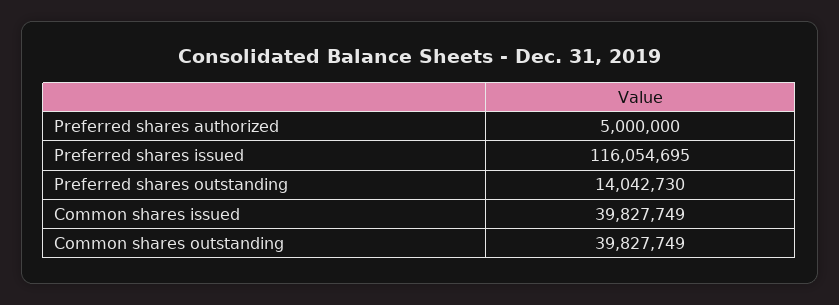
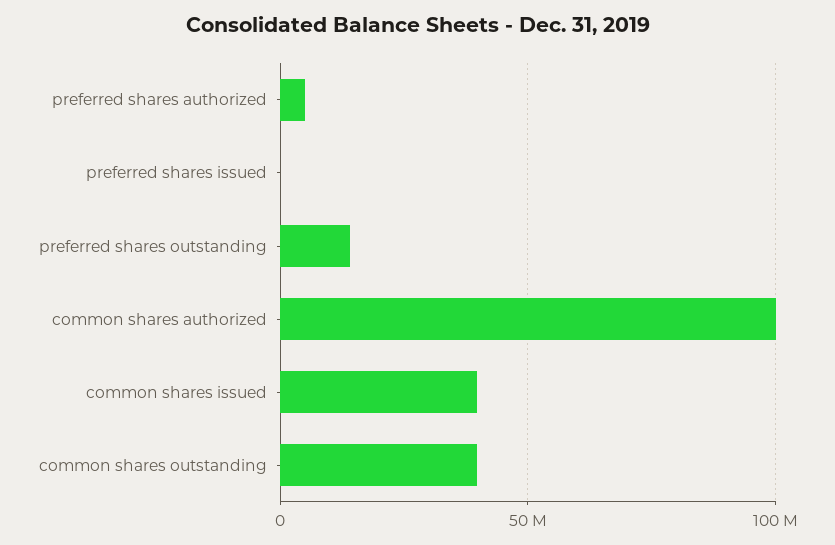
Preferred shares issued: 116054695 -> 0
common shares authorized: none -> 100000000

